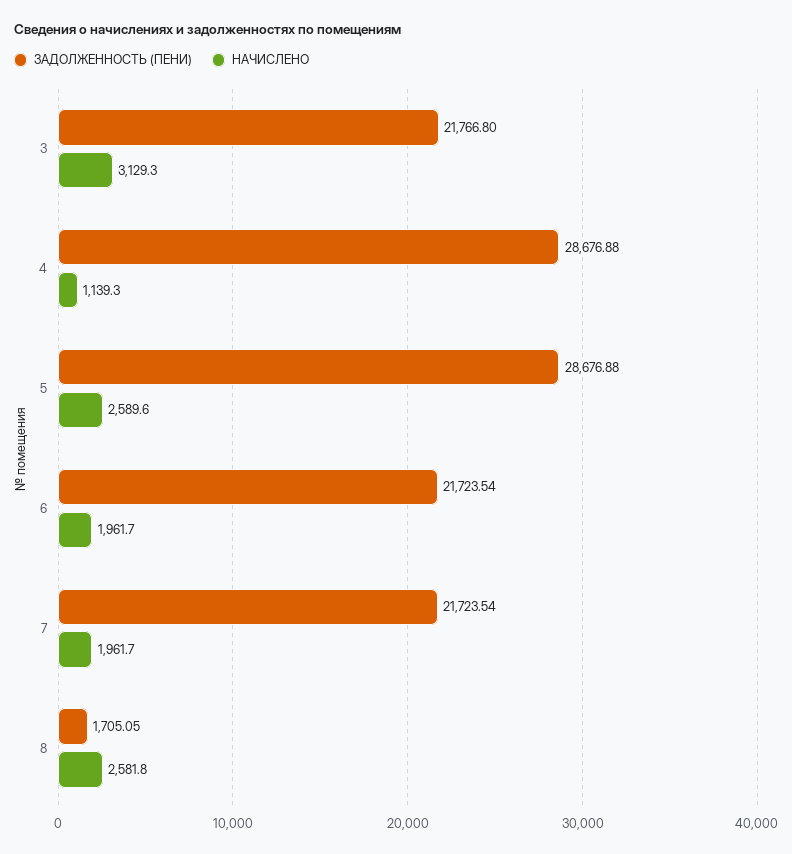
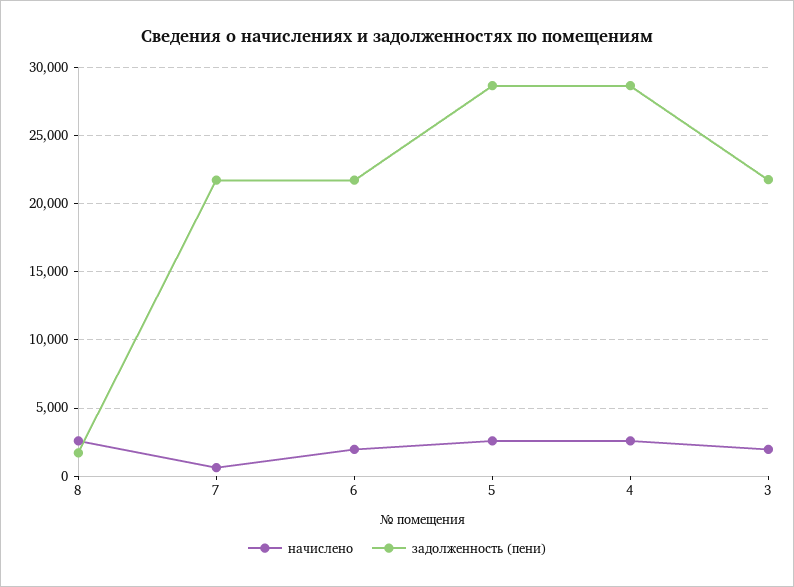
НАЧИСЛЕНО, 3: 3129.3 -> 2000
НАЧИСЛЕНО, 4: 1139.3 -> 2500
НАЧИСЛЕНО, 7: 1961.7 -> 500

